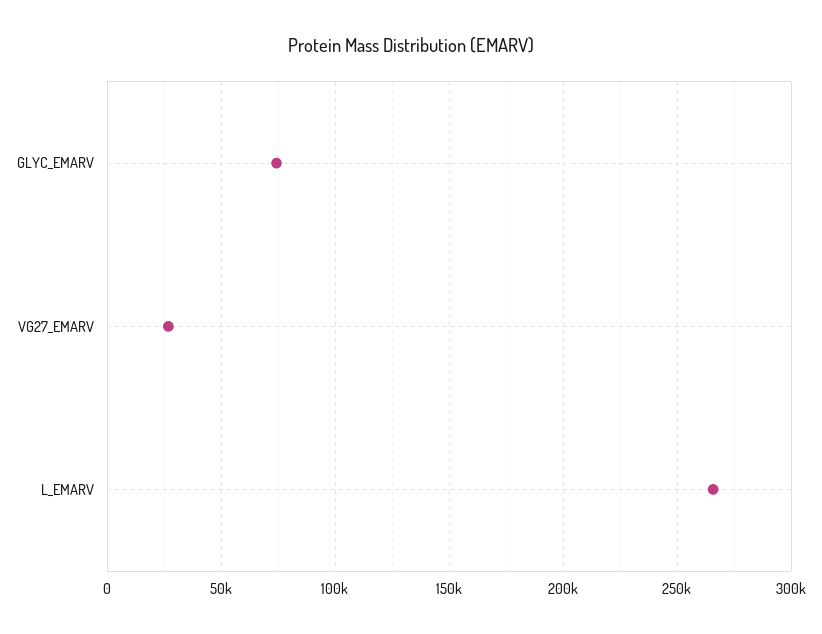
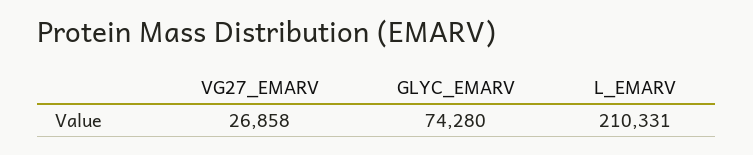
L_EMARV: 265000 -> 210331

